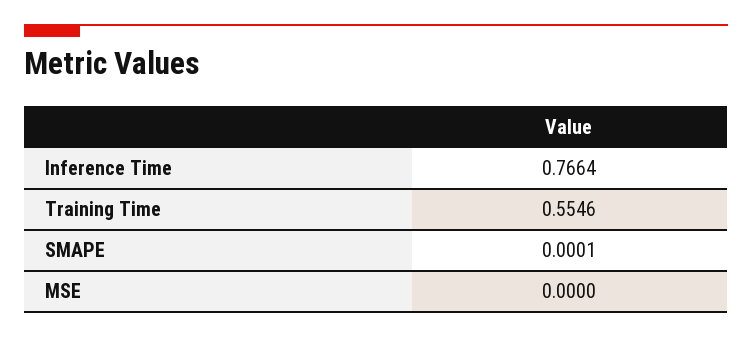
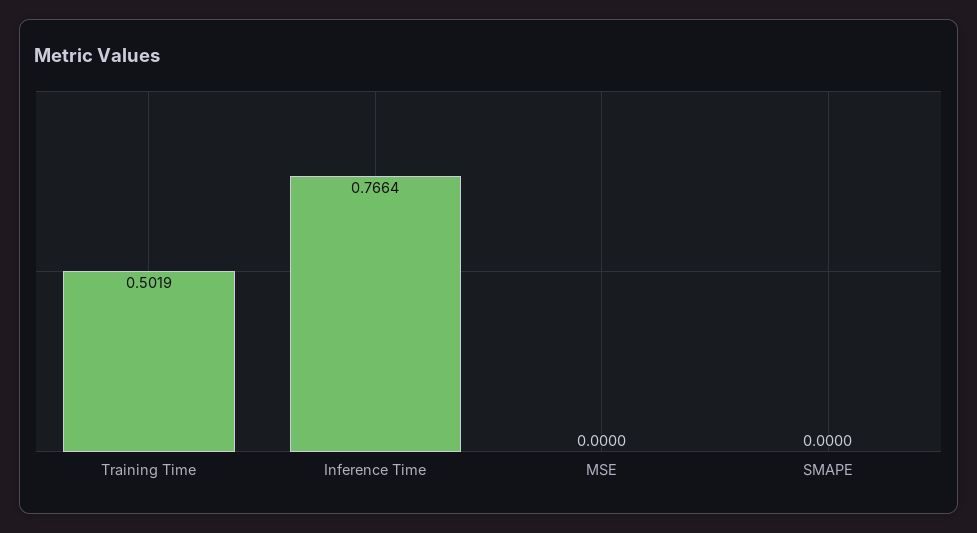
Training Time: 0.5546 -> 0.5019
SMAPE: 0.0001 -> 0

